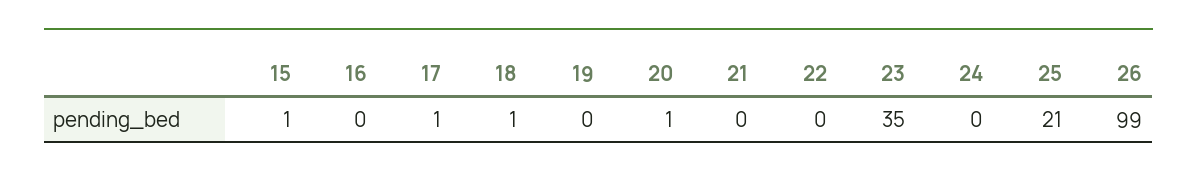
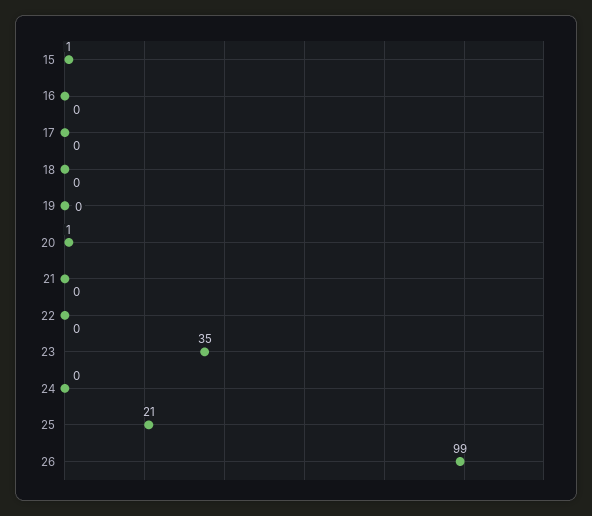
17: 1 -> 0
18: 1 -> 0

